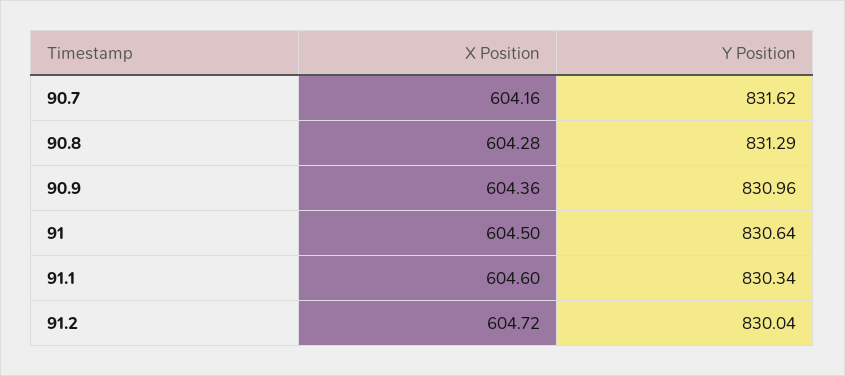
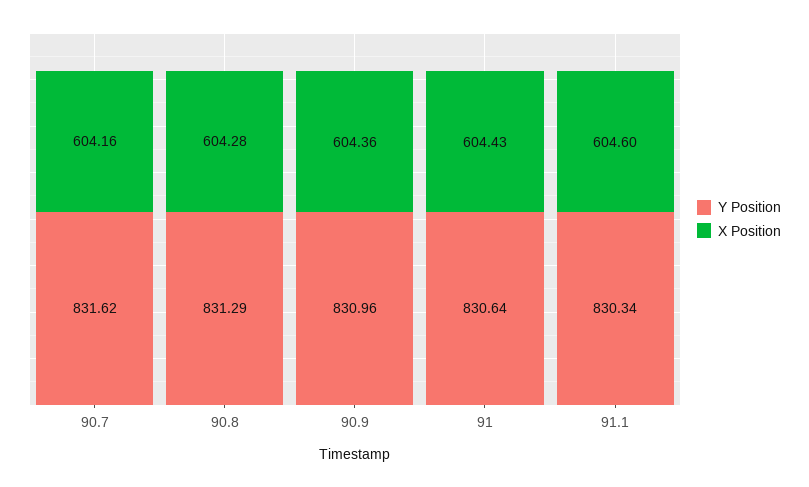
X Position, 91: 604.5 -> 604.43
X Position, 91.2: 604.72 -> none
Y Position, 91.2: 830.04 -> none

